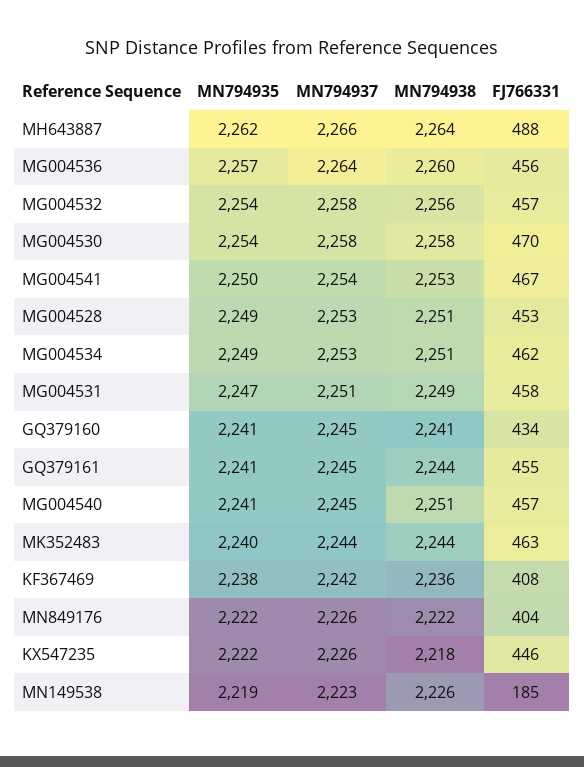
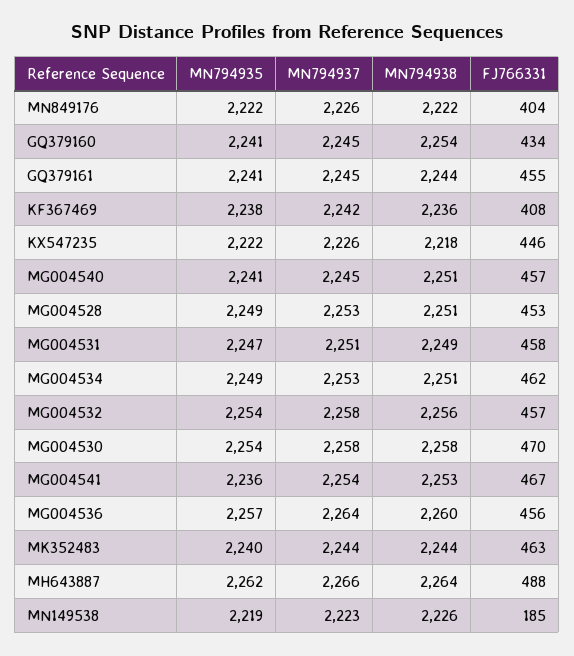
MN794935, MG004541: 2250 -> 2236
MN794938, GQ379160: 2241 -> 2254

